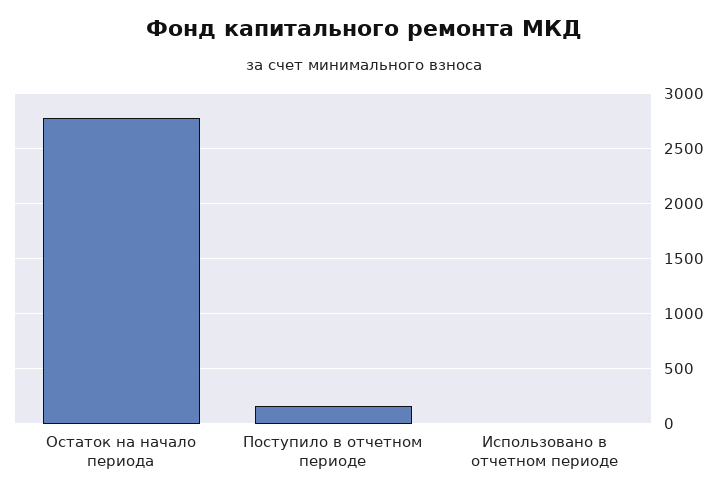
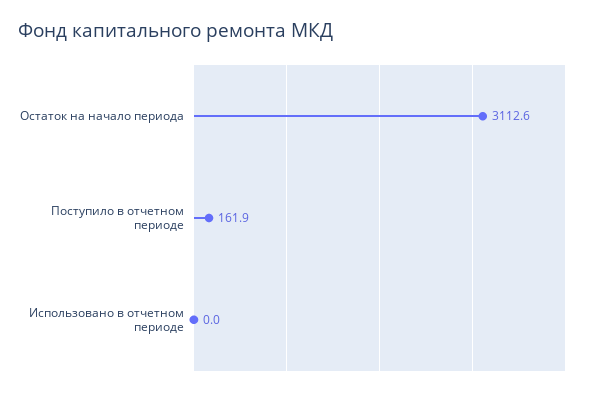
Остаток на начало периода: 2800 -> 3112.6

